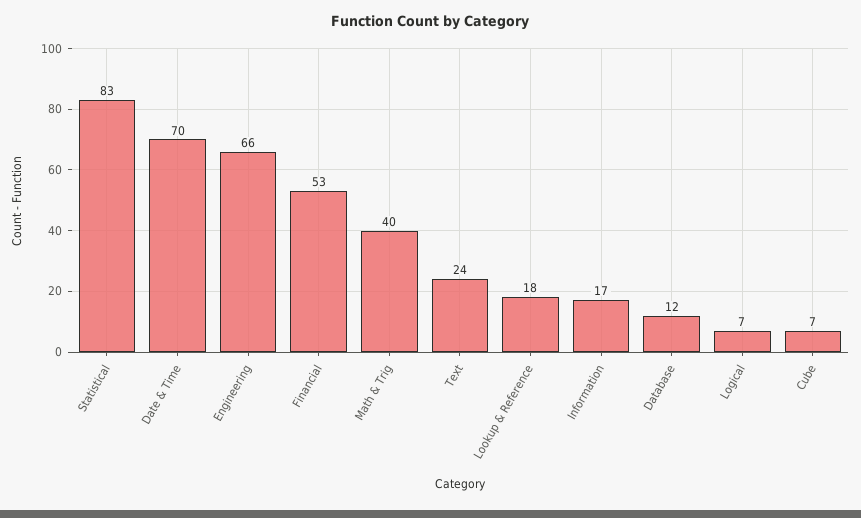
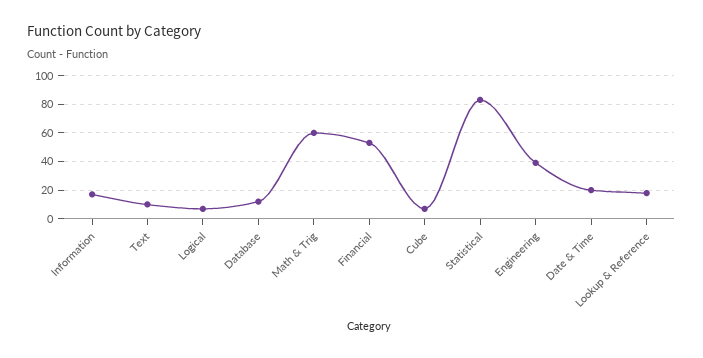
Date & Time: 70 -> 20
Engineering: 66 -> 40
Math & Trig: 40 -> 60
Text: 24 -> 10

